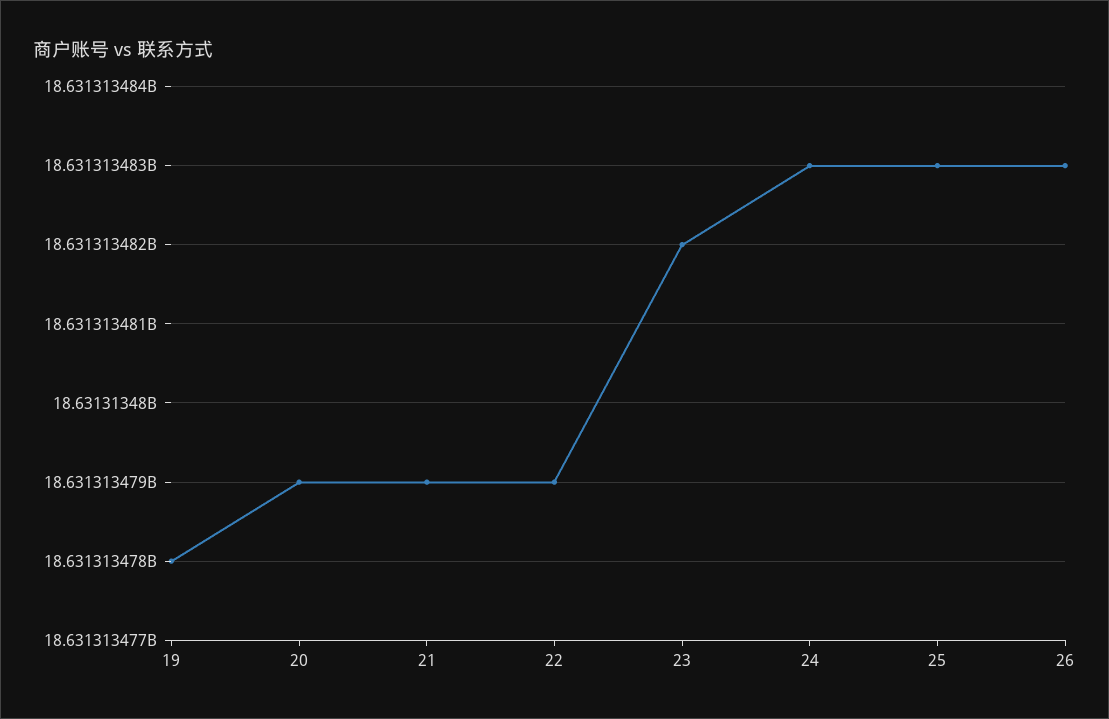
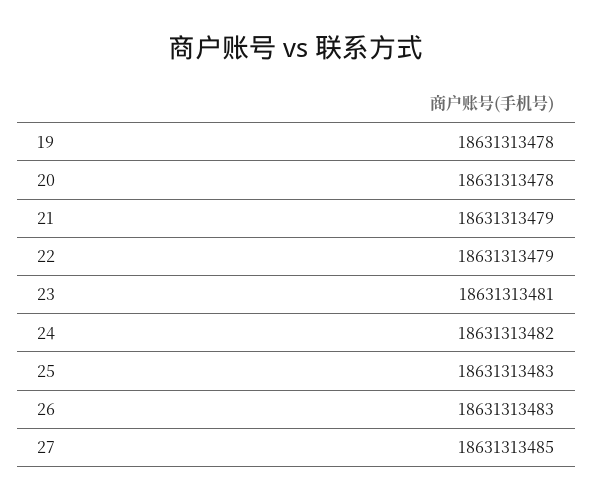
20: 18631313479 -> 18631313478
23: 18631313482 -> 18631313481
24: 18631313483 -> 18631313482
27: none -> 18631313485

